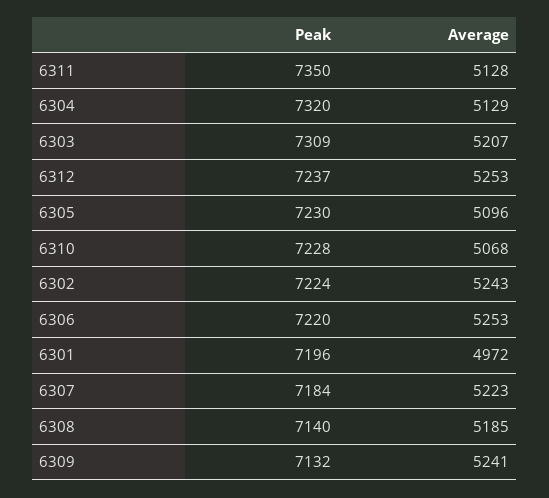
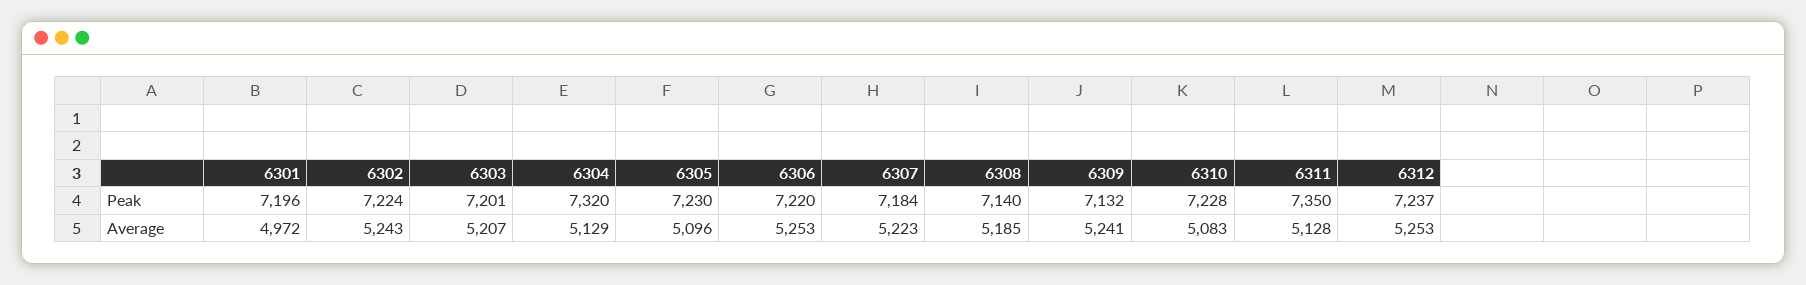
Peak, 6303: 7309 -> 7201
Average, 6310: 5068 -> 5083

